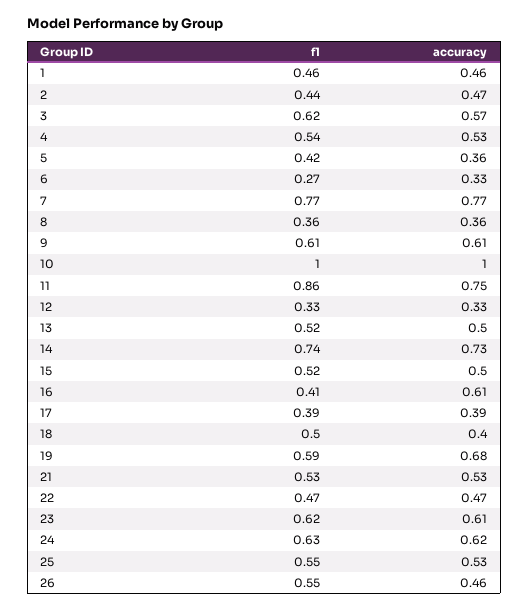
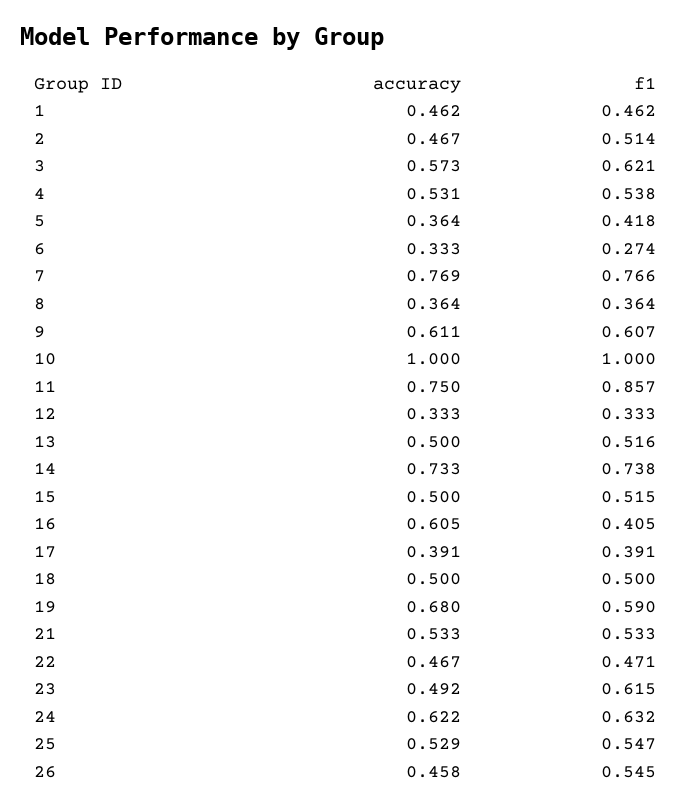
f1, 2: 0.44 -> 0.514
accuracy, 18: 0.4 -> 0.5
accuracy, 23: 0.61 -> 0.492

